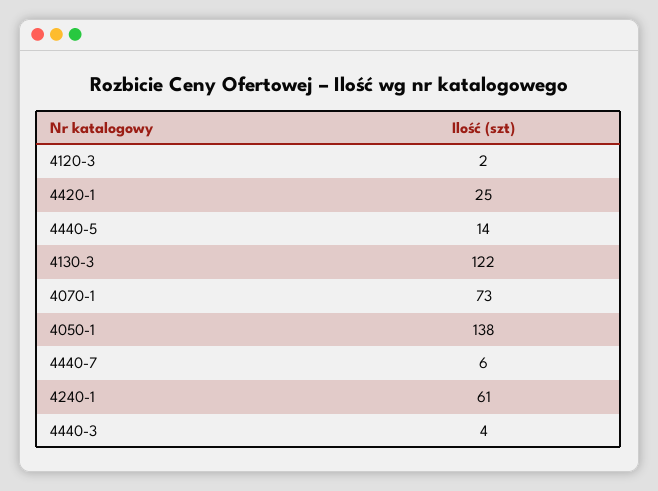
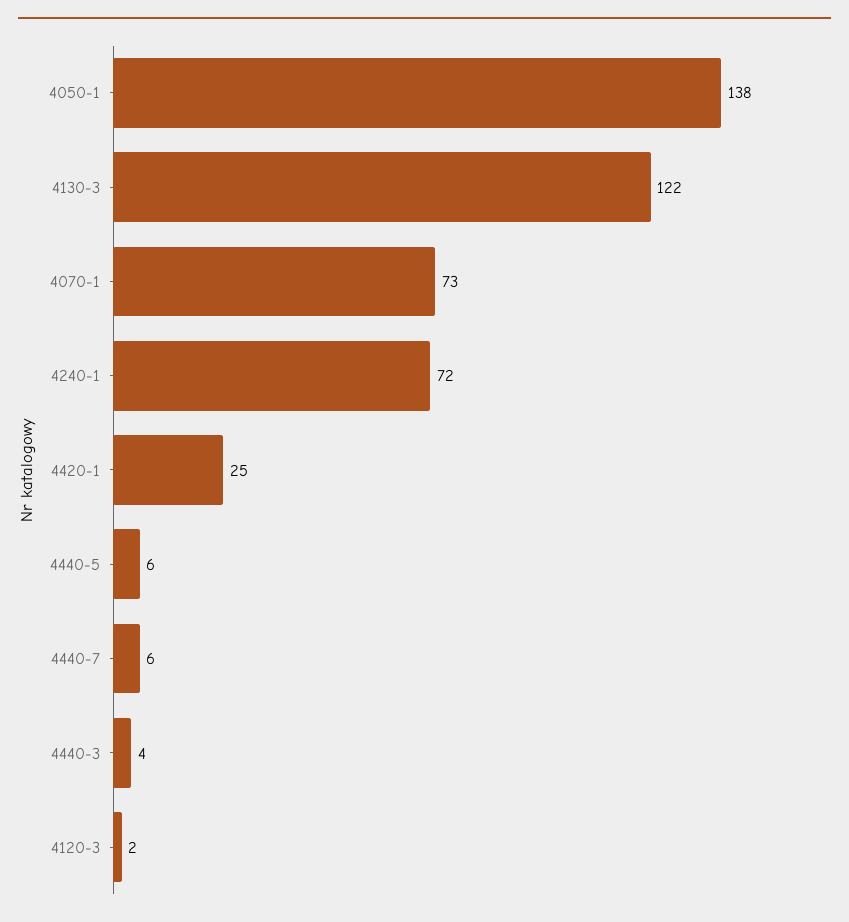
4440-5: 14 -> 6
4240-1: 61 -> 72

